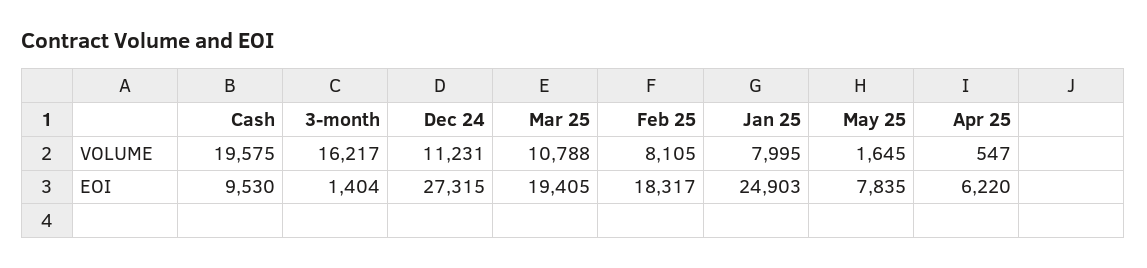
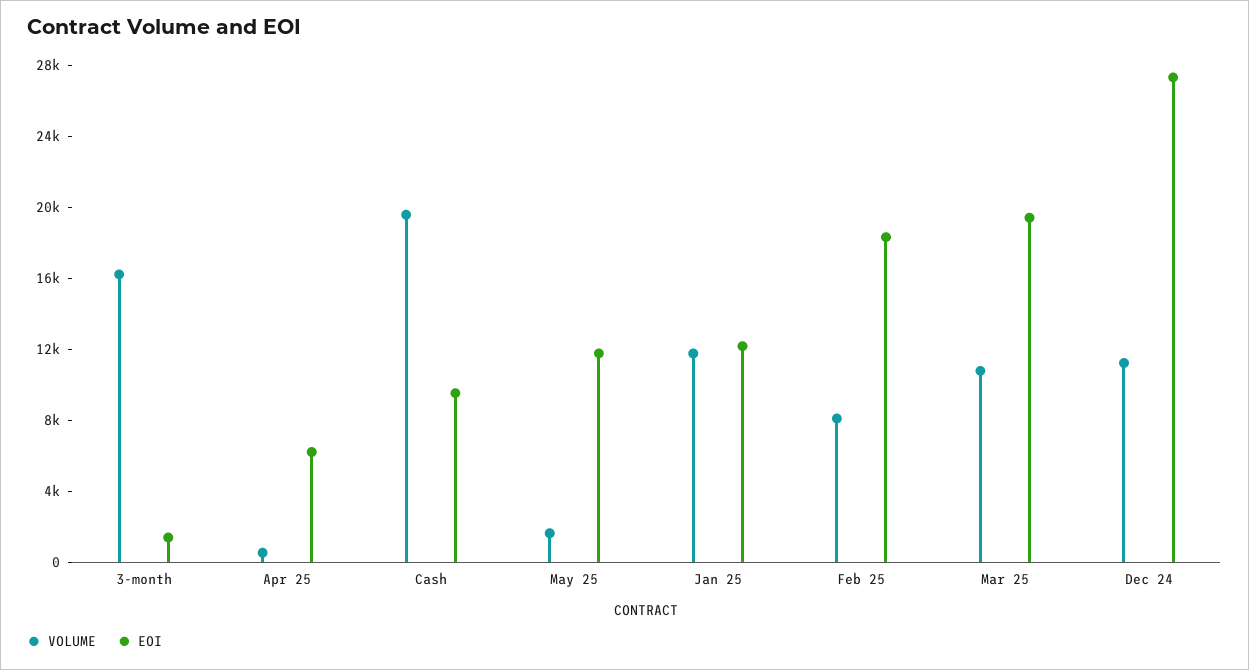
VOLUME, Jan 25: 7995 -> 12000
EOI, Jan 25: 24903 -> 12000
EOI, May 25: 7835 -> 12000

